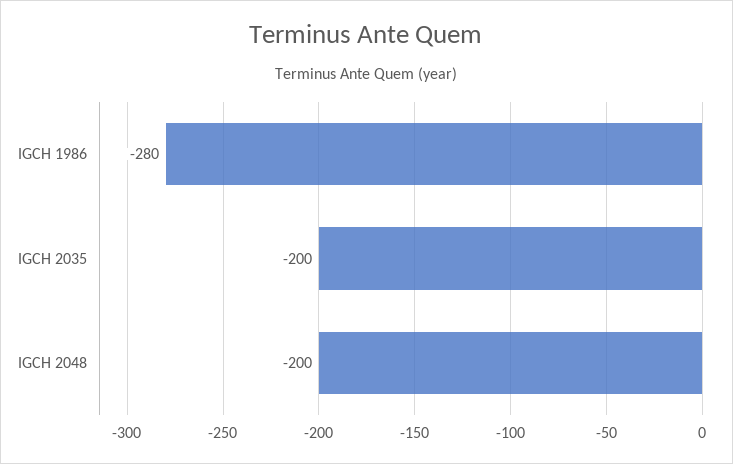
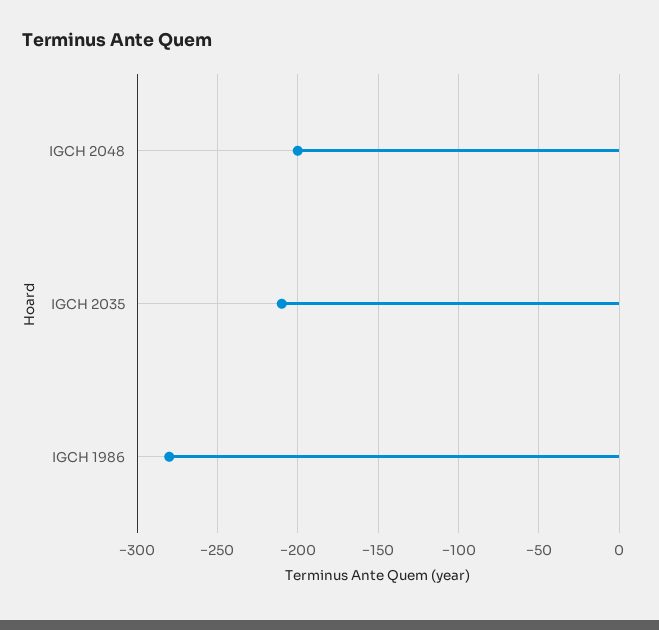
IGCH 2035: -200 -> -210

